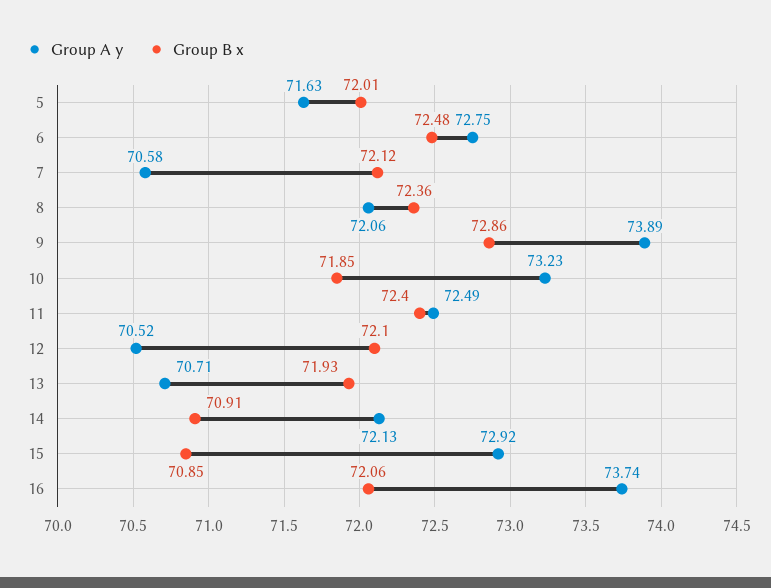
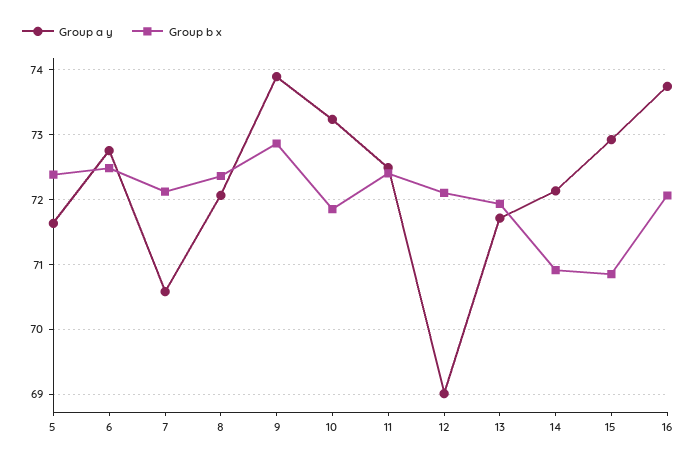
Group B x, 5: 72.01 -> 72.4
Group A y, 12: 70.52 -> 69
Group A y, 13: 70.71 -> 71.7

